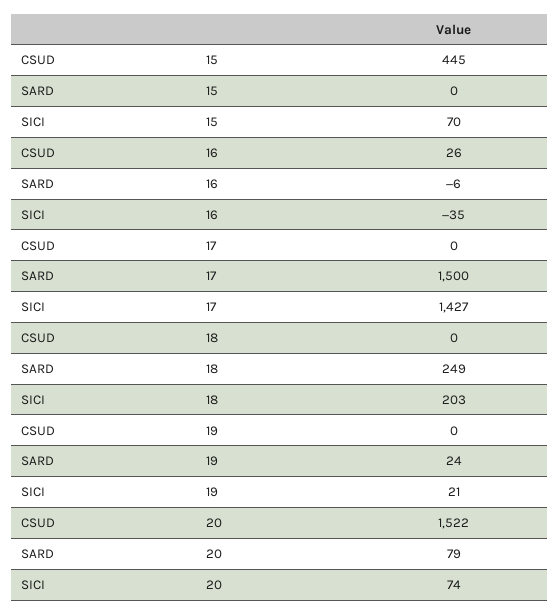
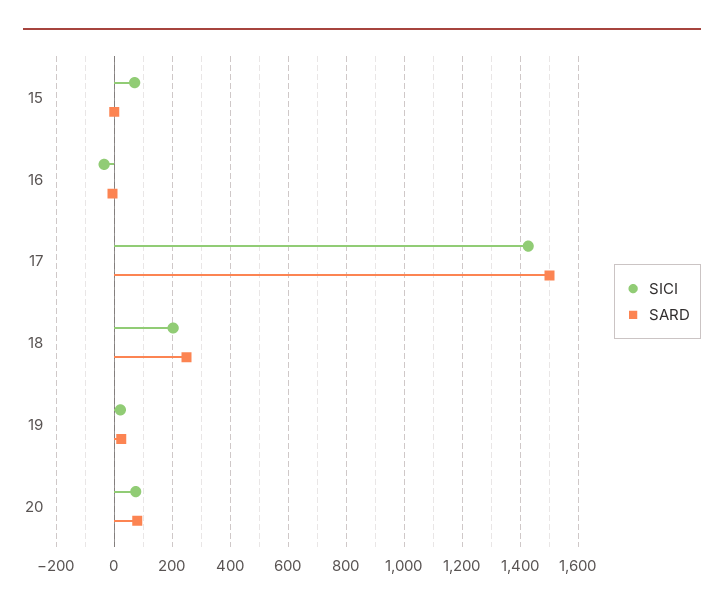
CSUD, 15: 445 -> none
CSUD, 16: 26 -> none
CSUD, 17: 0 -> none
CSUD, 18: 0 -> none
CSUD, 19: 0 -> none
CSUD, 20: 1522 -> none

